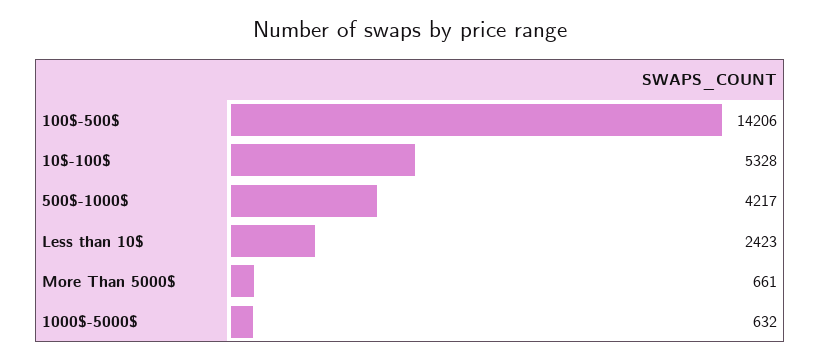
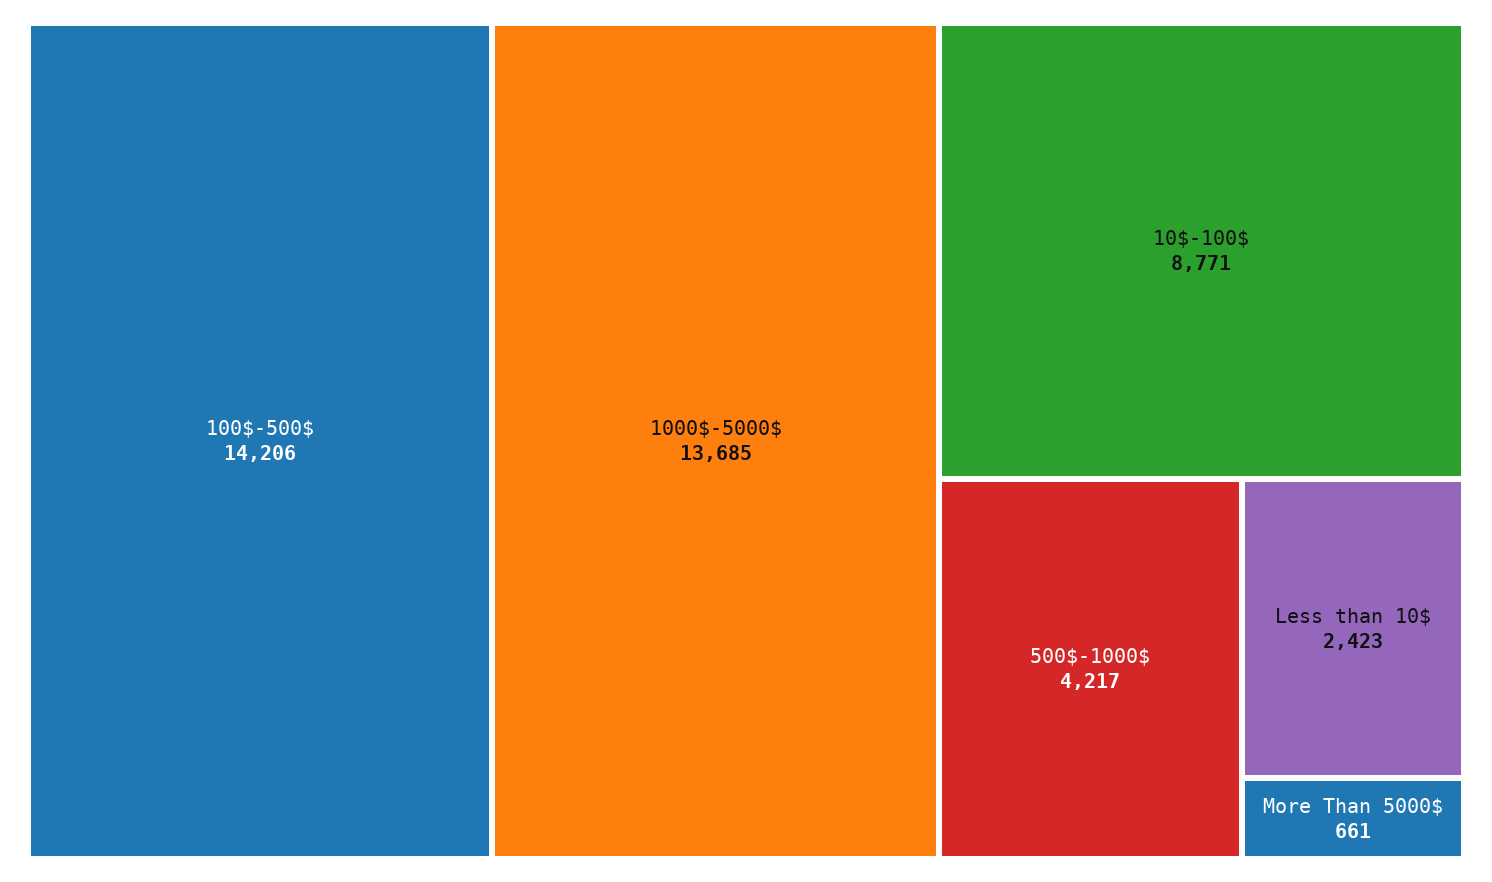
10$-100$: 5328 -> 8771
1000$-5000$: 632 -> 13685

